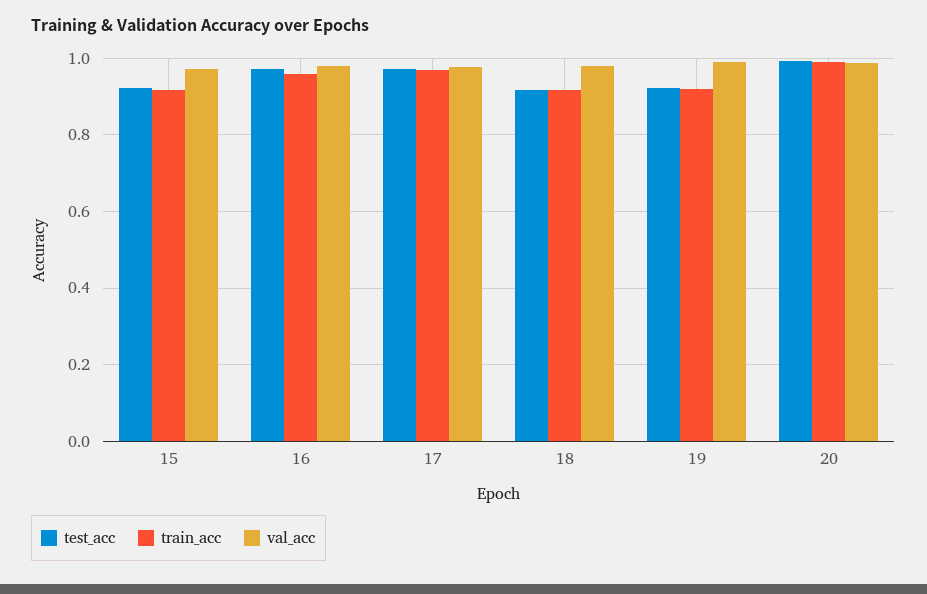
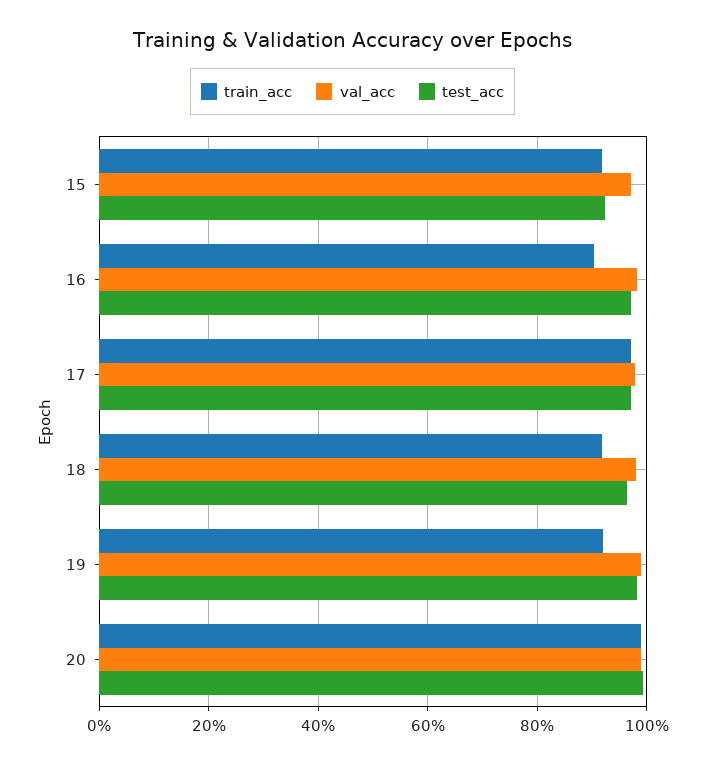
train_acc, 16: 0.96 -> 0.9
test_acc, 18: 0.92 -> 0.96
test_acc, 19: 0.92 -> 0.98

